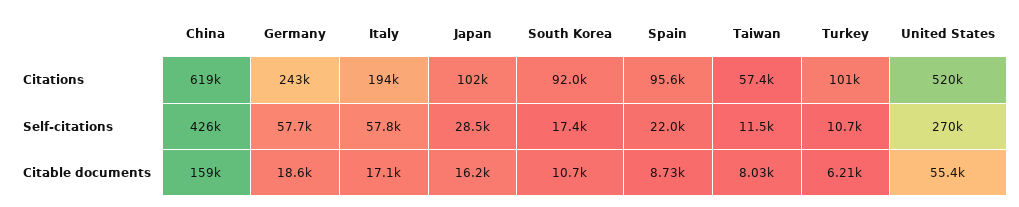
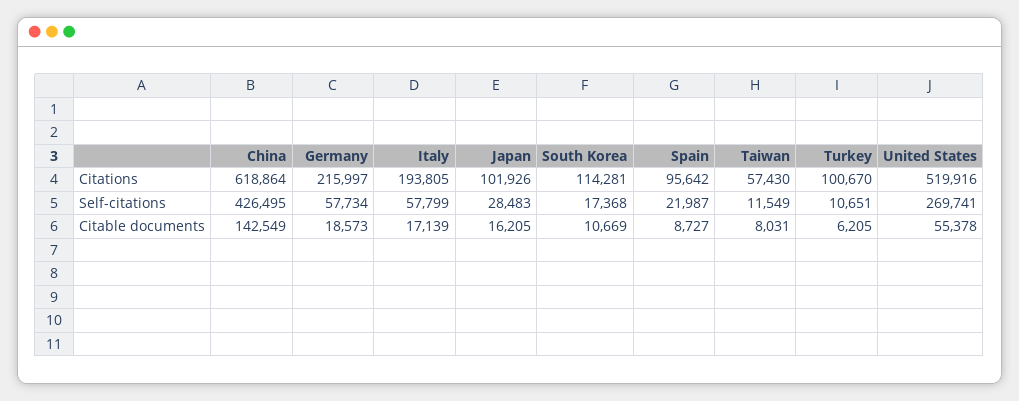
Germany, Citations: 243000 -> 215997
South Korea, Citations: 92000 -> 114281
China, Citable documents: 159000 -> 142549

